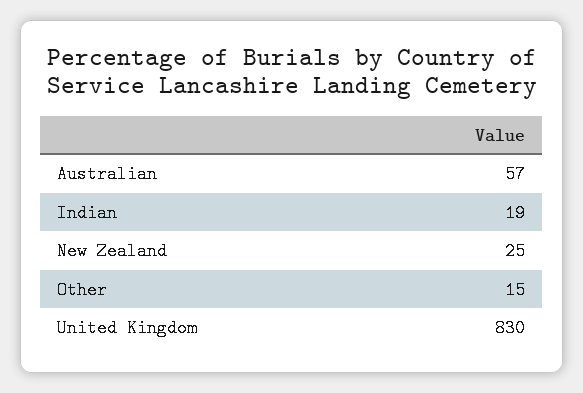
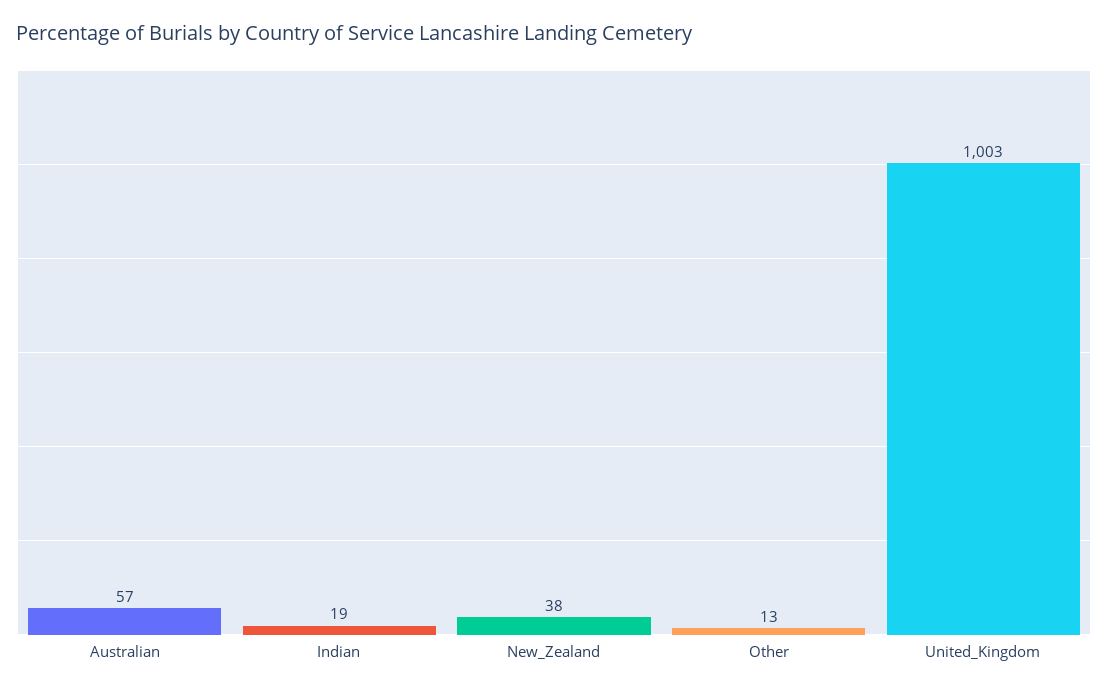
New Zealand: 25 -> 38
Other: 15 -> 13
United Kingdom: 830 -> 1003

